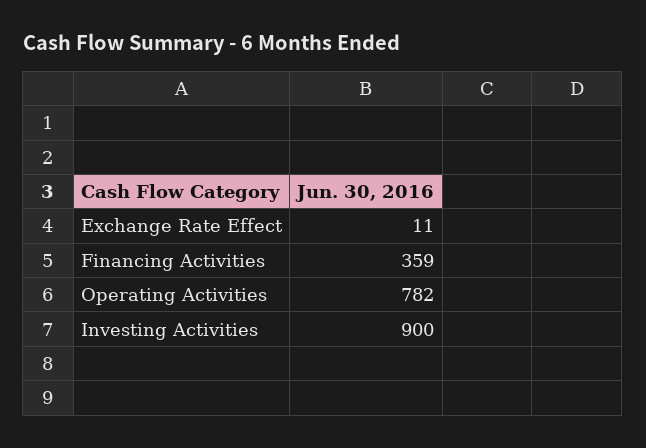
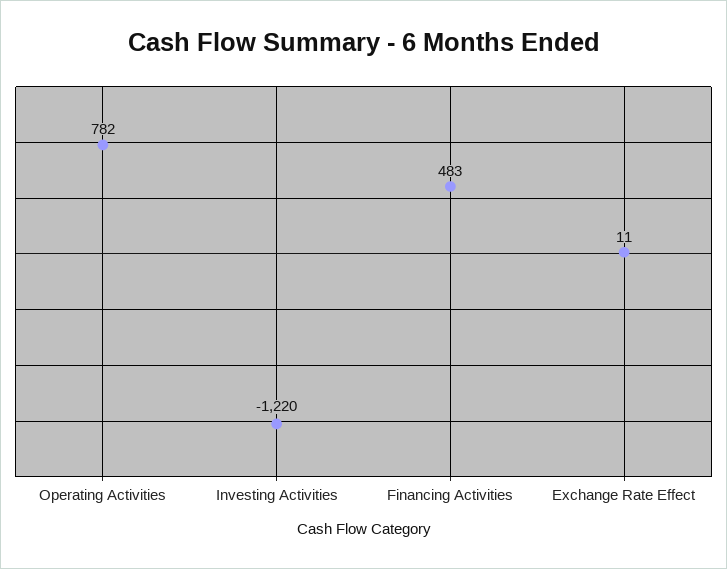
Financing Activities: 359 -> 483
Investing Activities: 900 -> -1220

